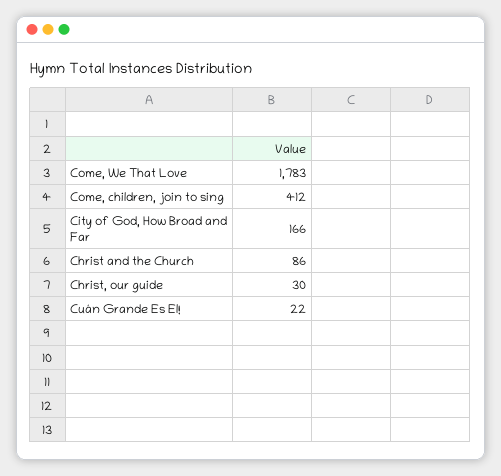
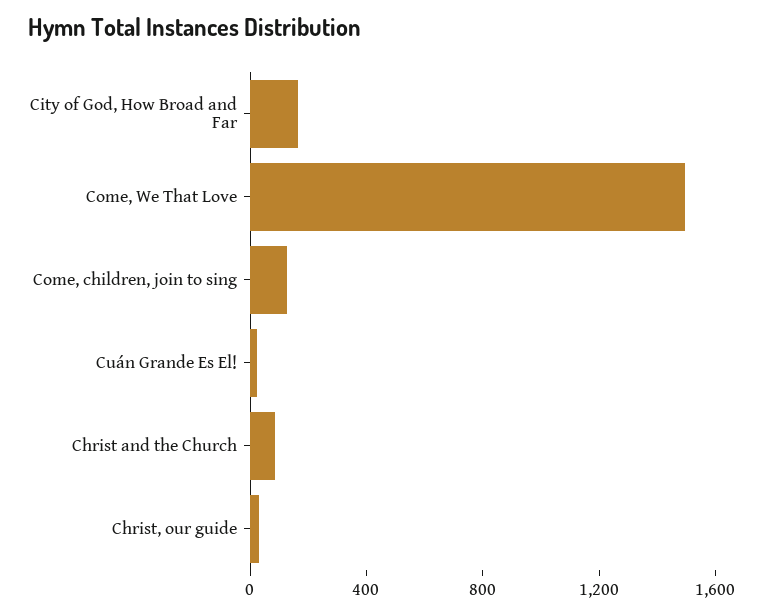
Come, We That Love: 1783 -> 1500
Come, children, join to sing: 412 -> 100

